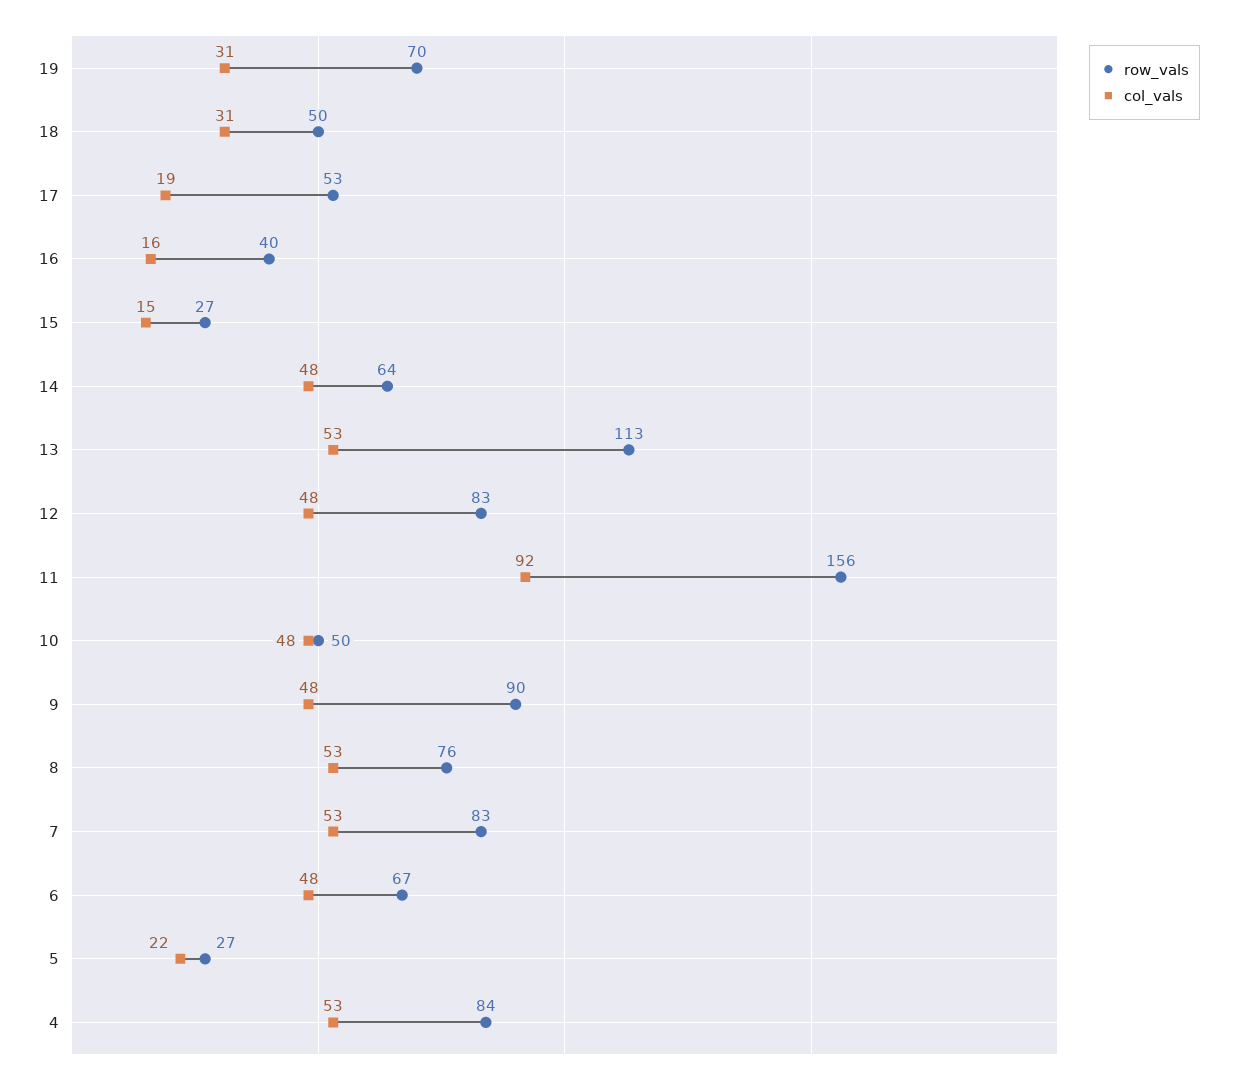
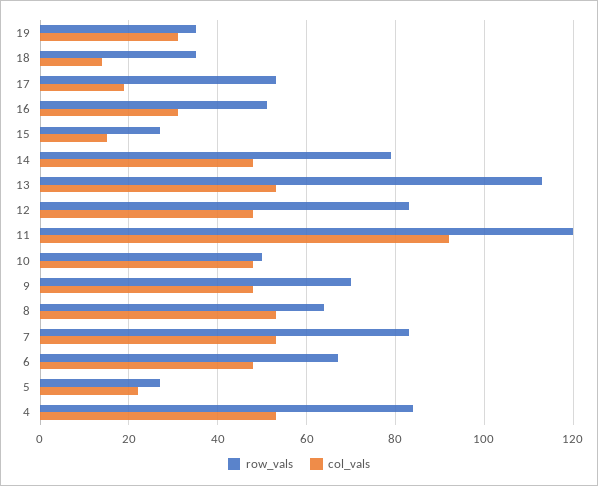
row_vals, 19: 70 -> 35
row_vals, 18: 50 -> 35
col_vals, 18: 31 -> 15
row_vals, 16: 40 -> 50
col_vals, 16: 16 -> 30
row_vals, 14: 64 -> 80
row_vals, 11: 156 -> 120
row_vals, 9: 90 -> 70
row_vals, 8: 76 -> 65

